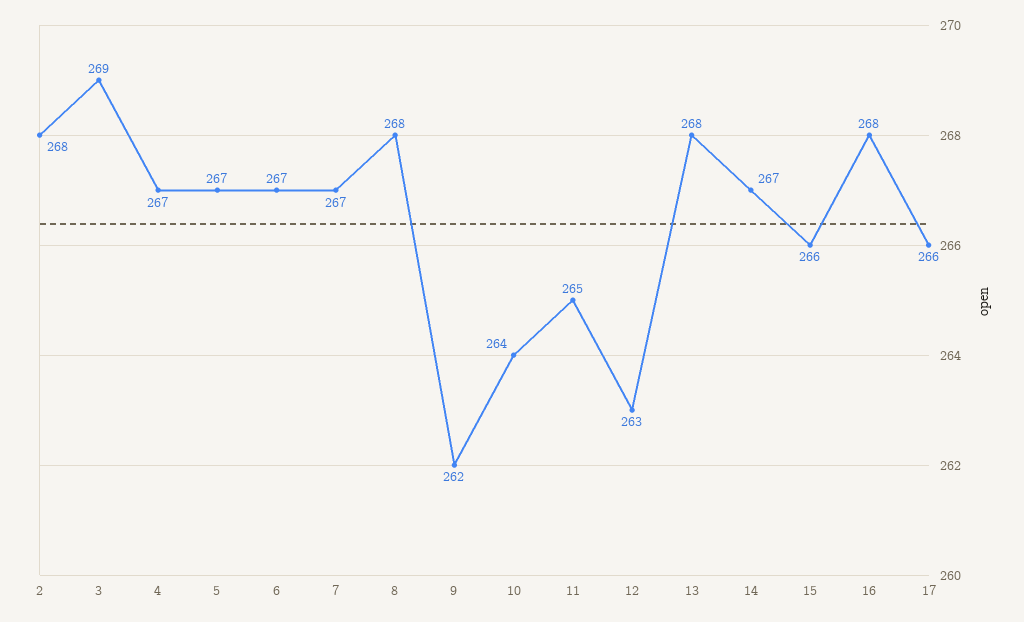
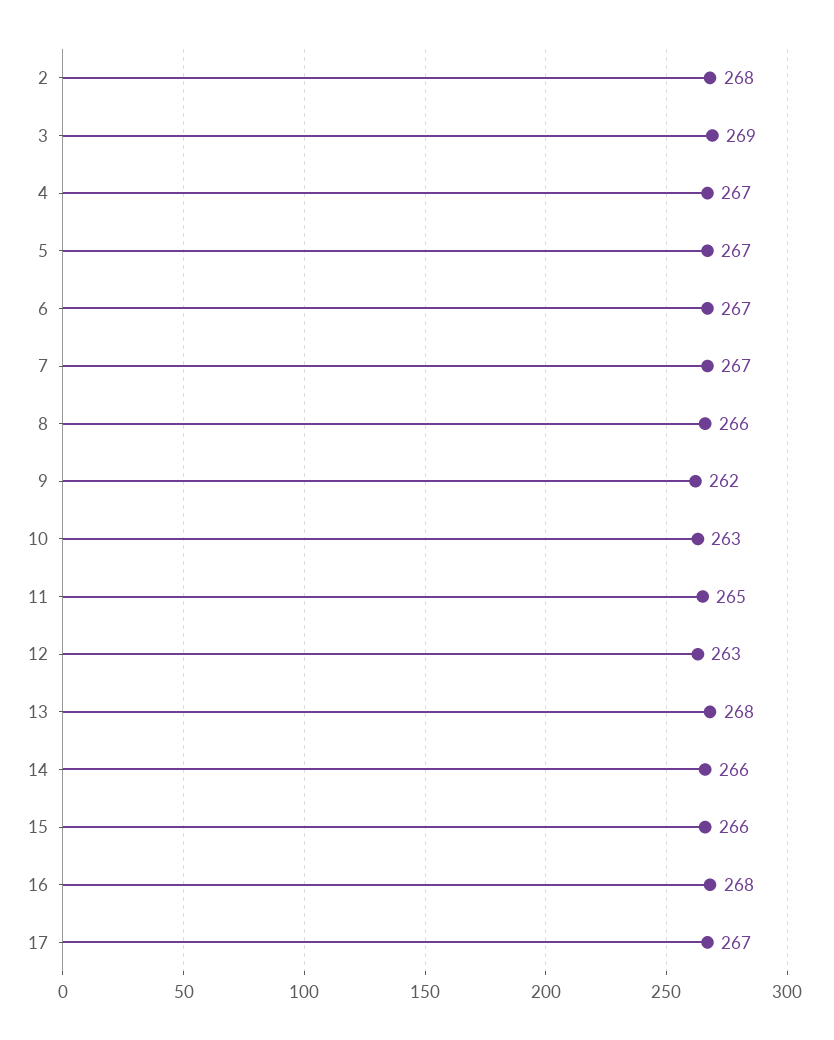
8: 268 -> 266
10: 264 -> 263
14: 267 -> 266
17: 266 -> 267

